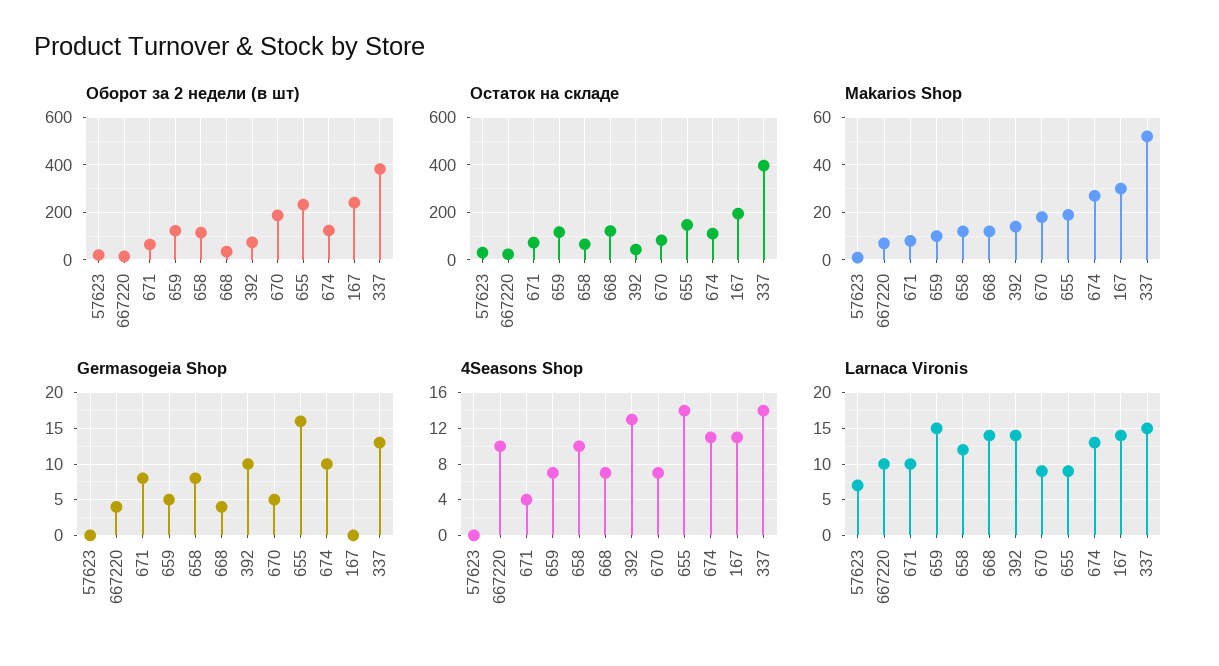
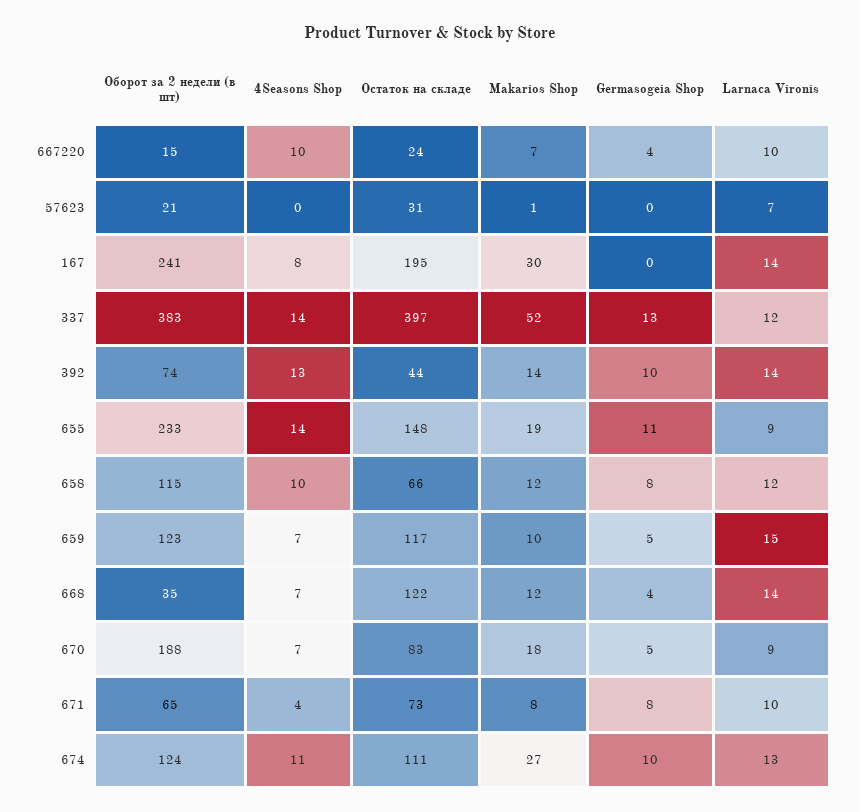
Germasogeia Shop, 655: 16 -> 11
4Seasons Shop, 167: 11 -> 8
Larnaca Vironis, 337: 15 -> 12

